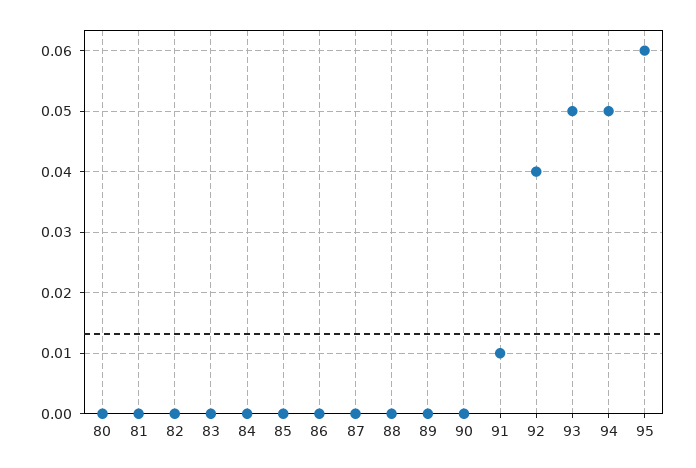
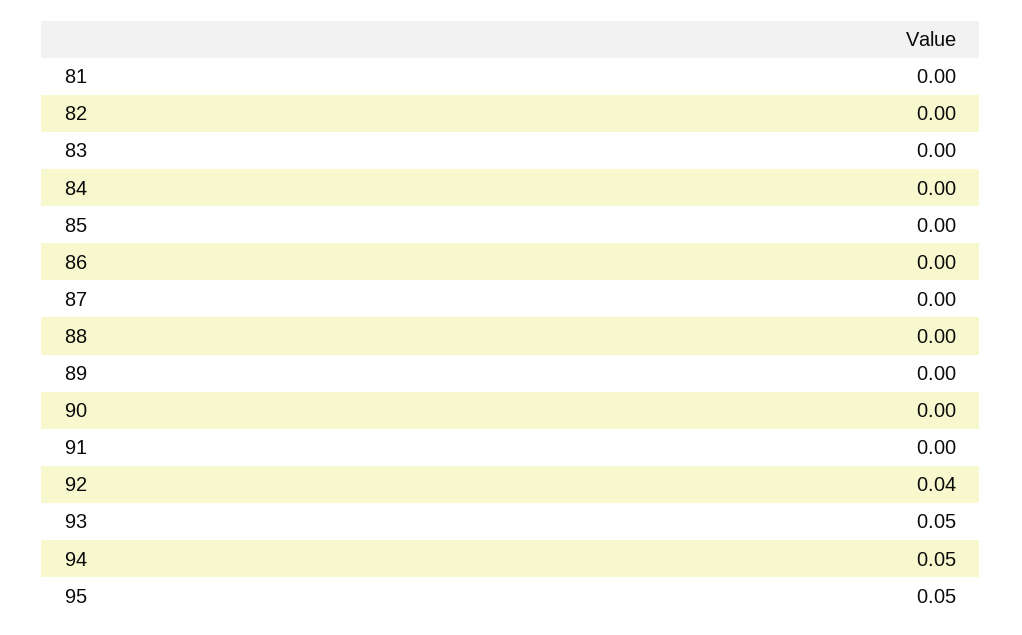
80: 0 -> none
91: 0.01 -> 0
95: 0.06 -> 0.05

